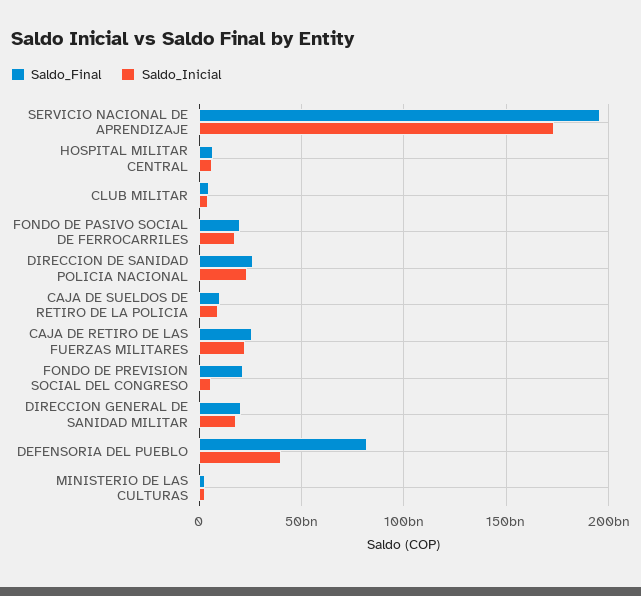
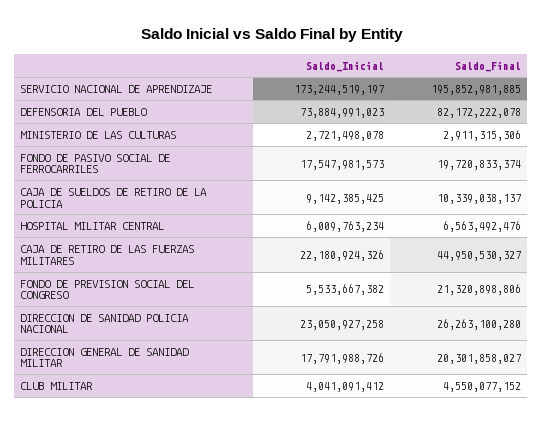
Saldo_Final, CAJA DE RETIRO DE LAS FUERZAS MILITARES: 25000000000 -> 44950530327
Saldo_Inicial, DEFENSORIA DEL PUEBLO: 40000000000 -> 73884991023

